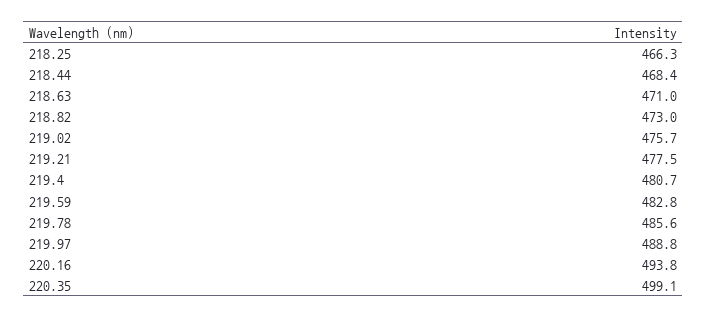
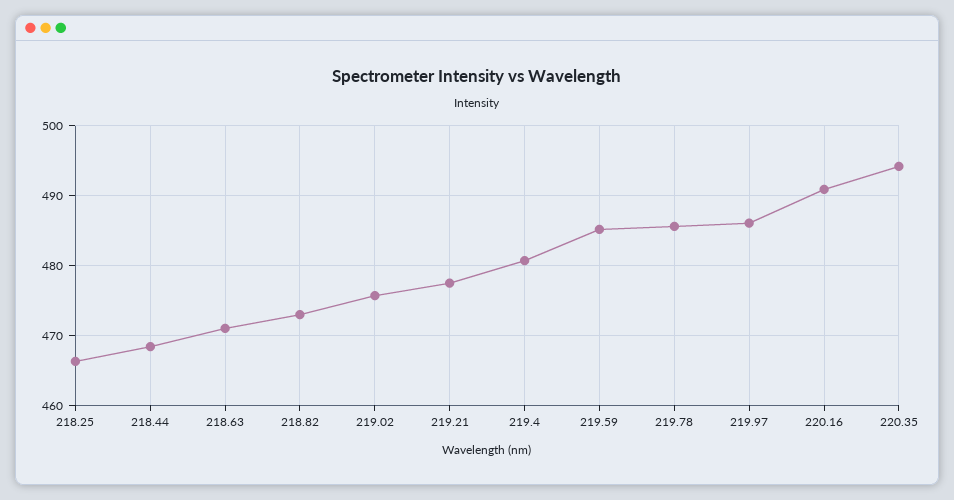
219.59: 482.8 -> 485
219.97: 488.8 -> 486
220.16: 493.8 -> 491
220.35: 499.1 -> 494

